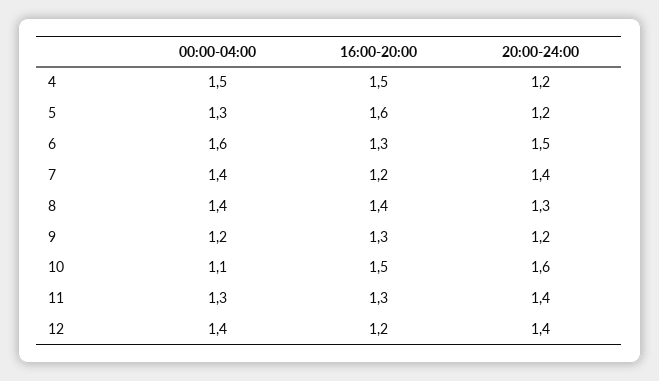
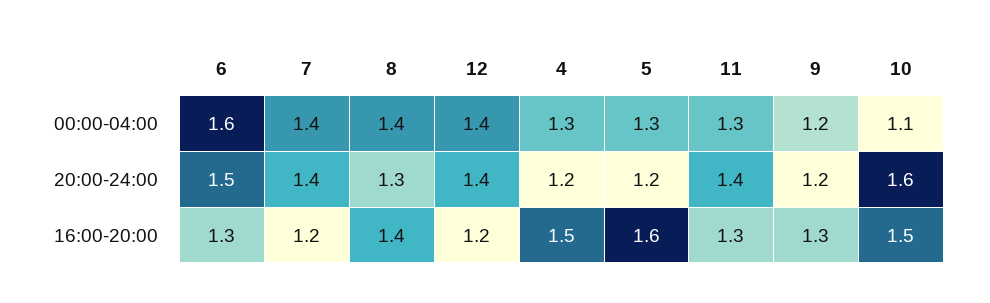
00:00-04:00, 4: 1.5 -> 1.3

